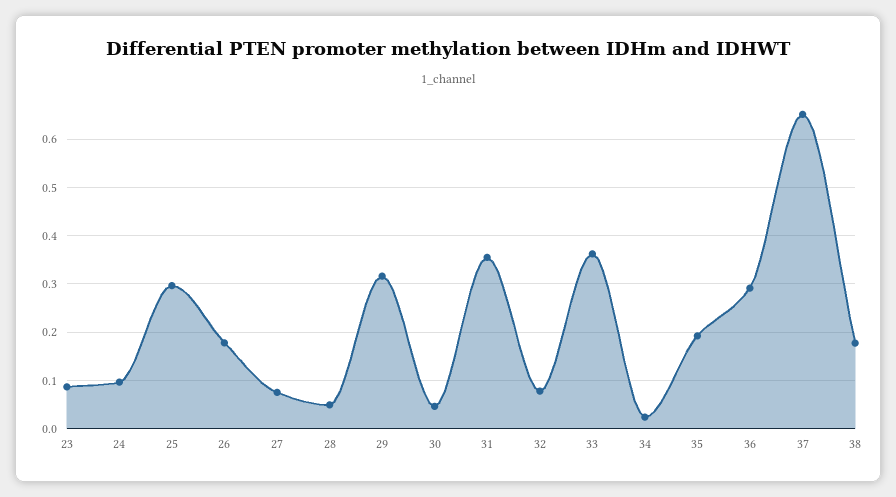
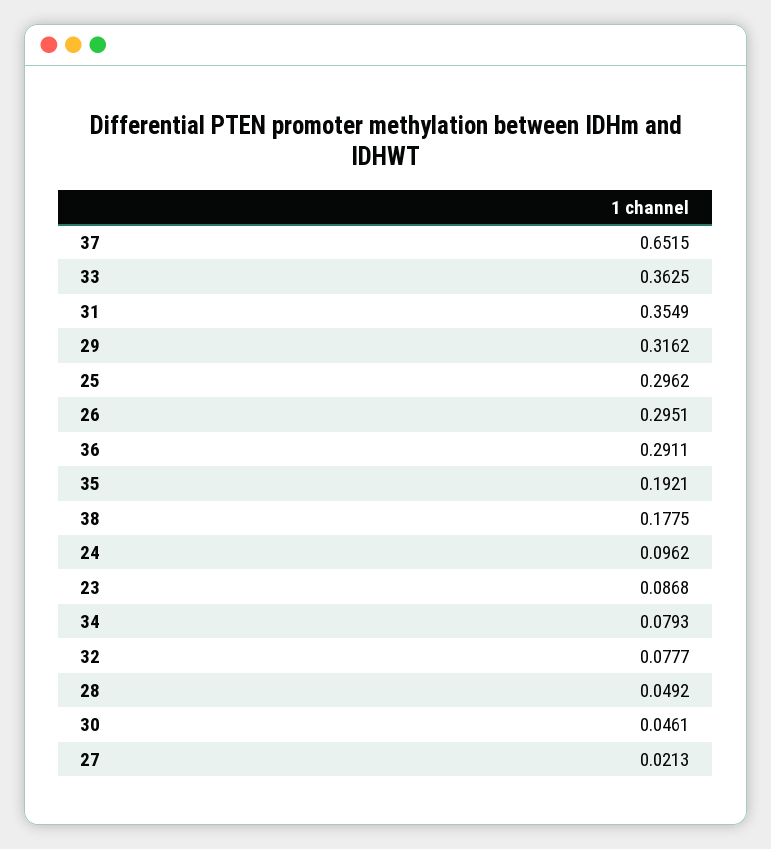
26: 0.18 -> 0.2951
27: 0.08 -> 0.0213
34: 0.02 -> 0.0793

